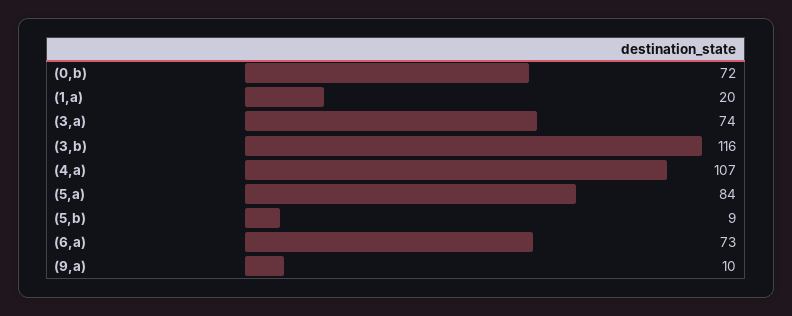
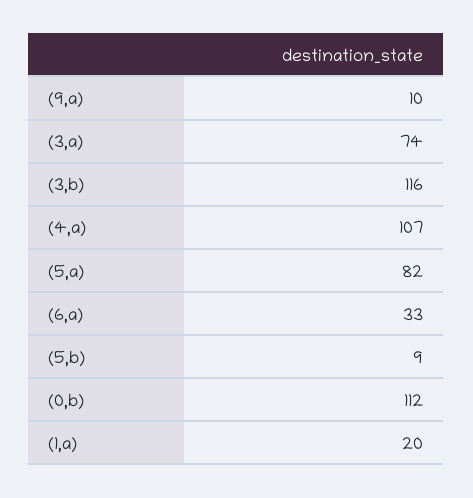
(0,b): 72 -> 112
(5,a): 84 -> 82
(6,a): 73 -> 33

